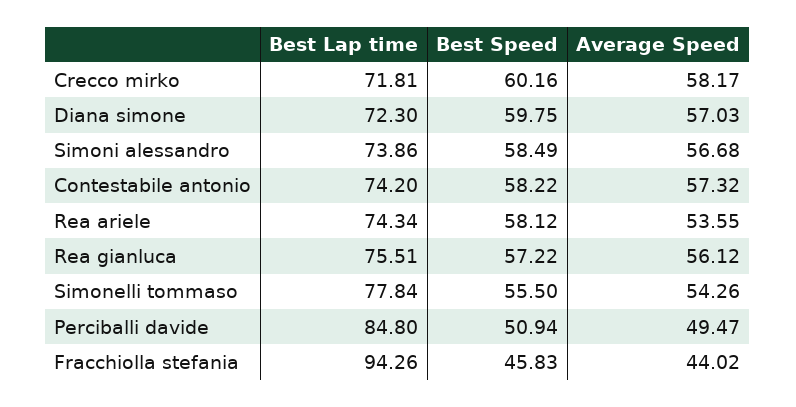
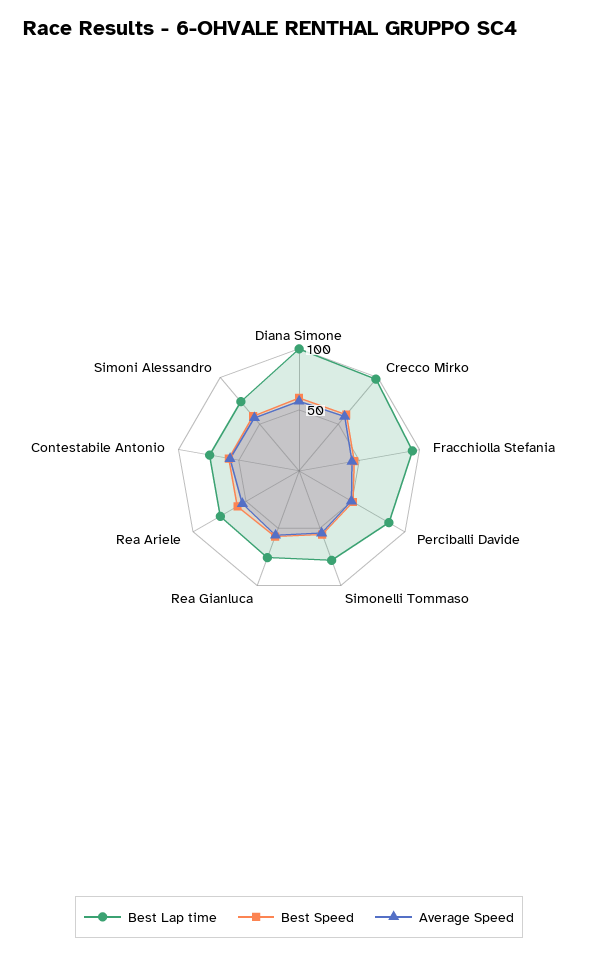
Best Lap time, Crecco mirko: 71.81 -> 100
Best Lap time, Diana simone: 72.3 -> 100

